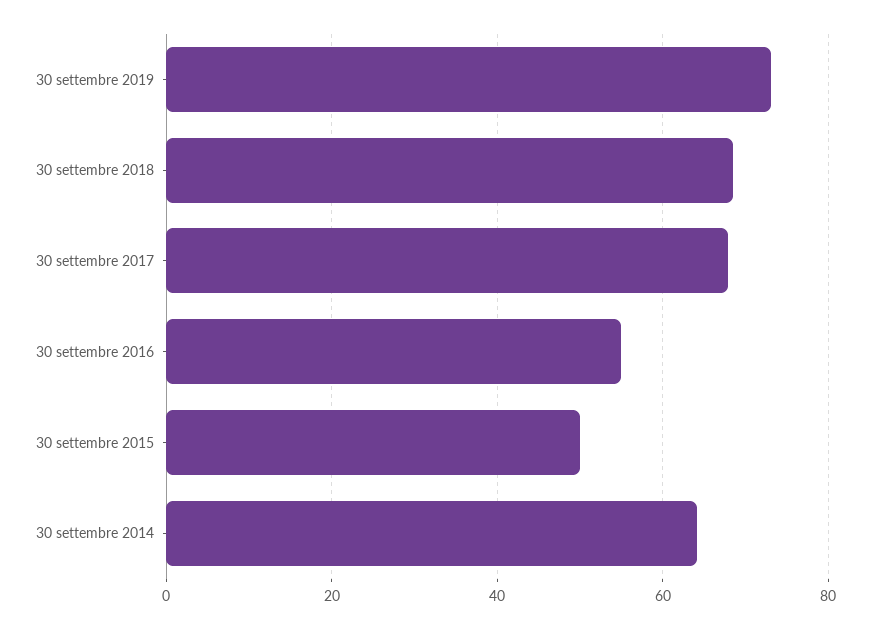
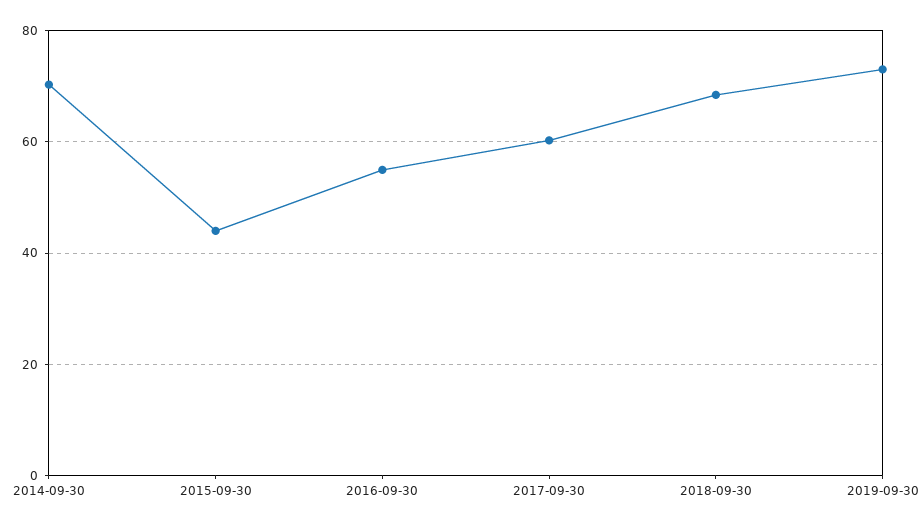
30 settembre 2017: 68 -> 60
30 settembre 2015: 50 -> 44
30 settembre 2014: 64 -> 70

